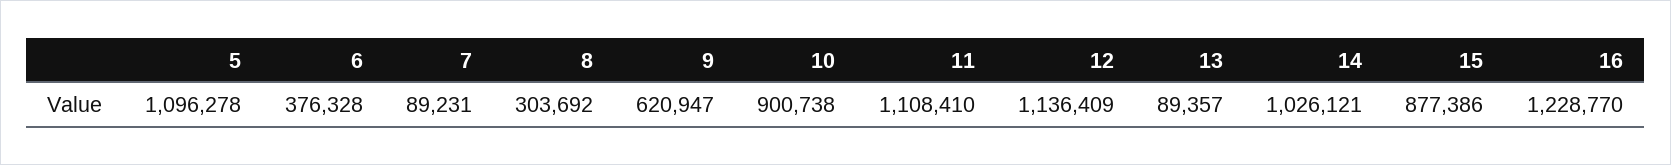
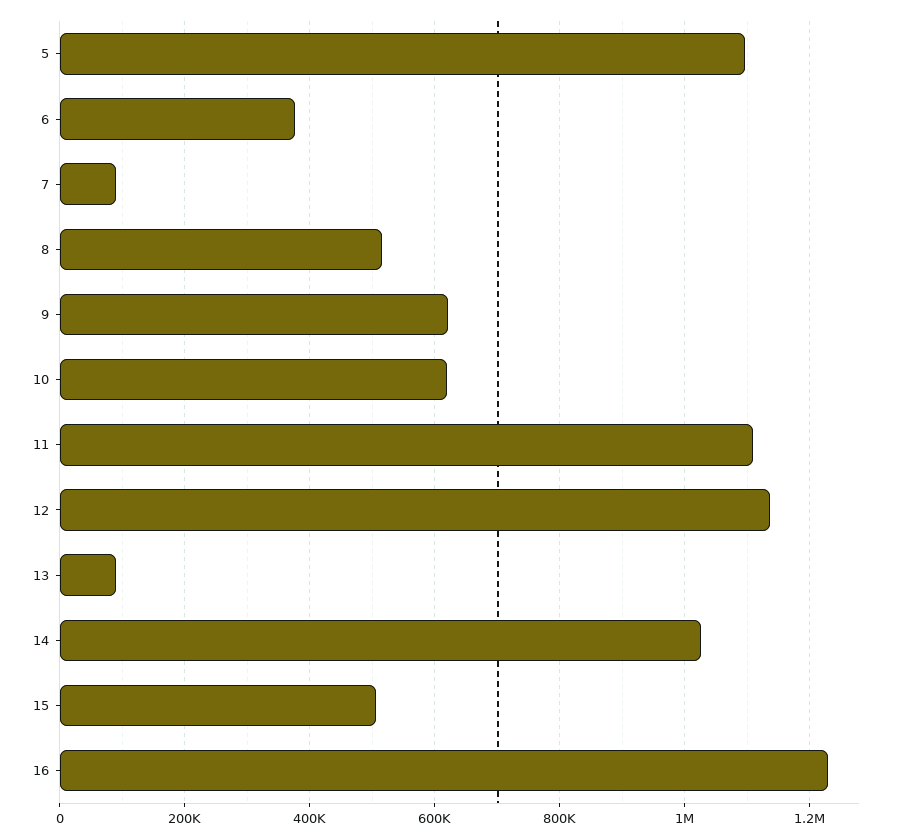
8: 303692 -> 520000
10: 900738 -> 620000
15: 877386 -> 500000

